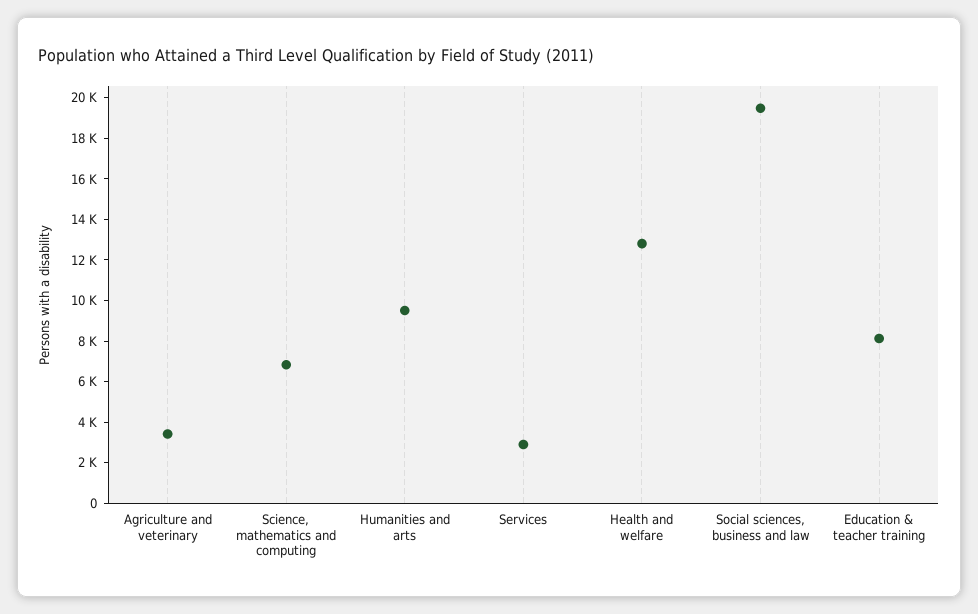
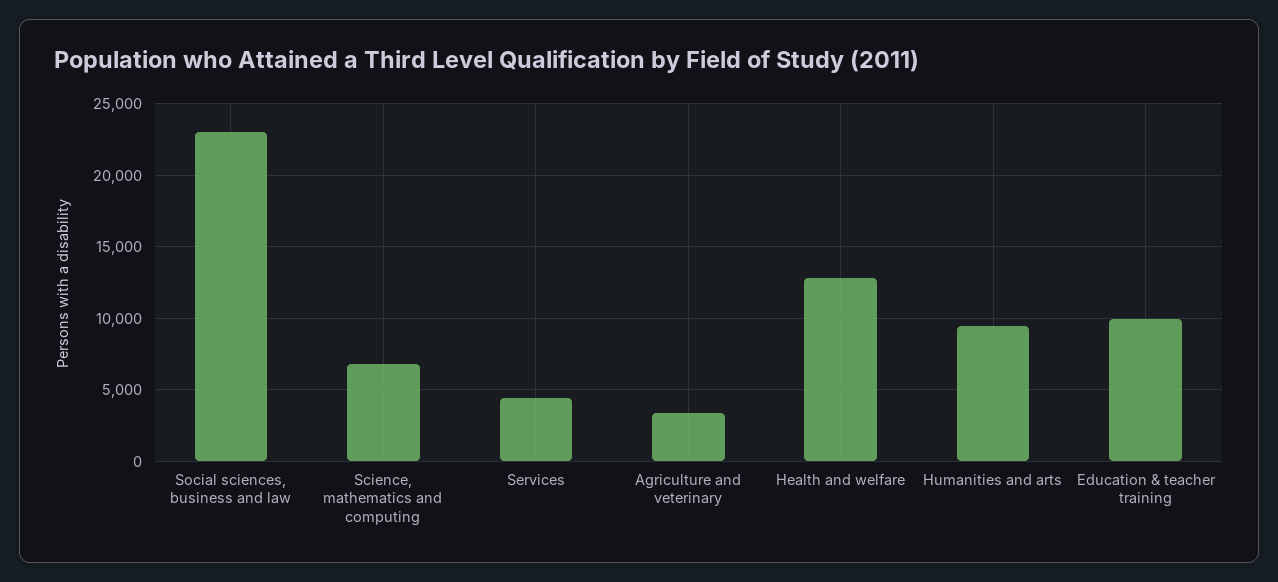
Services: 3000 -> 4500
Social sciences, business and law: 19500 -> 23000
Education & teacher training: 8000 -> 10000

